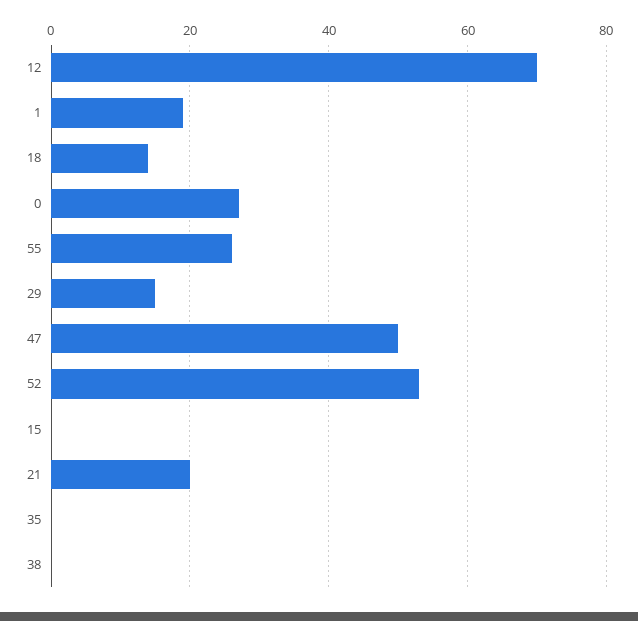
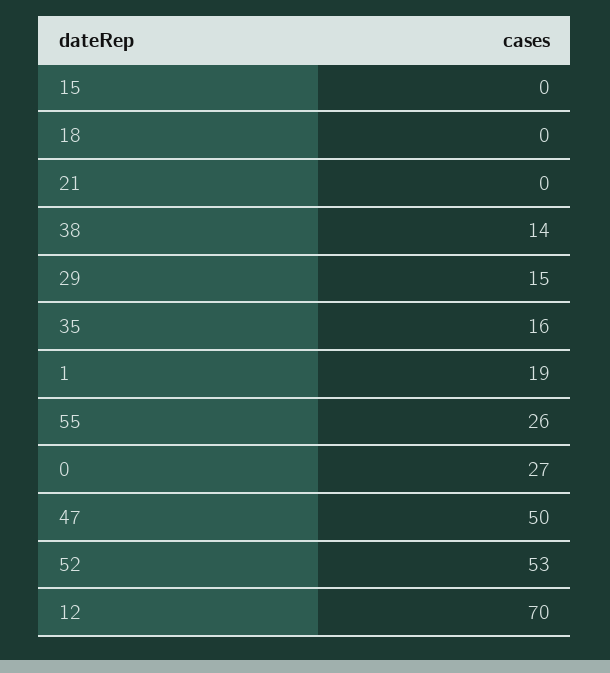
18: 15 -> 0
21: 20 -> 0
35: 0 -> 16
38: 0 -> 14

